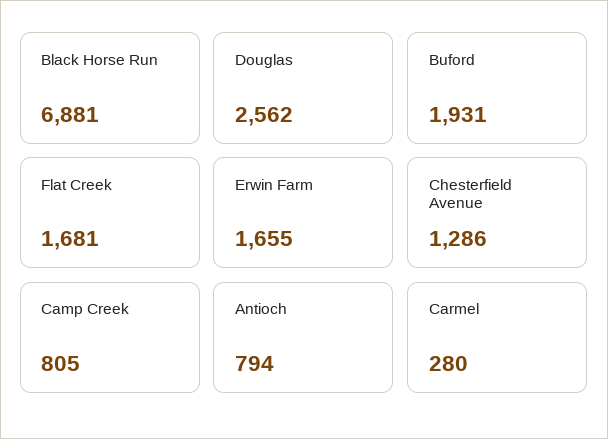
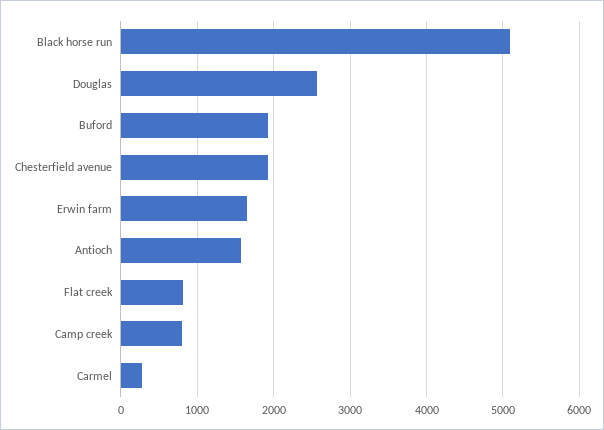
Black Horse Run: 6881 -> 5100
Flat Creek: 1681 -> 800
Chesterfield Avenue: 1286 -> 1900
Antioch: 794 -> 1600

